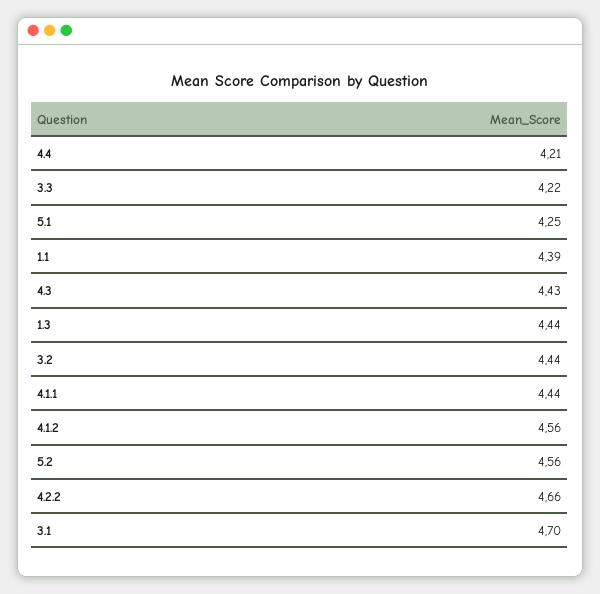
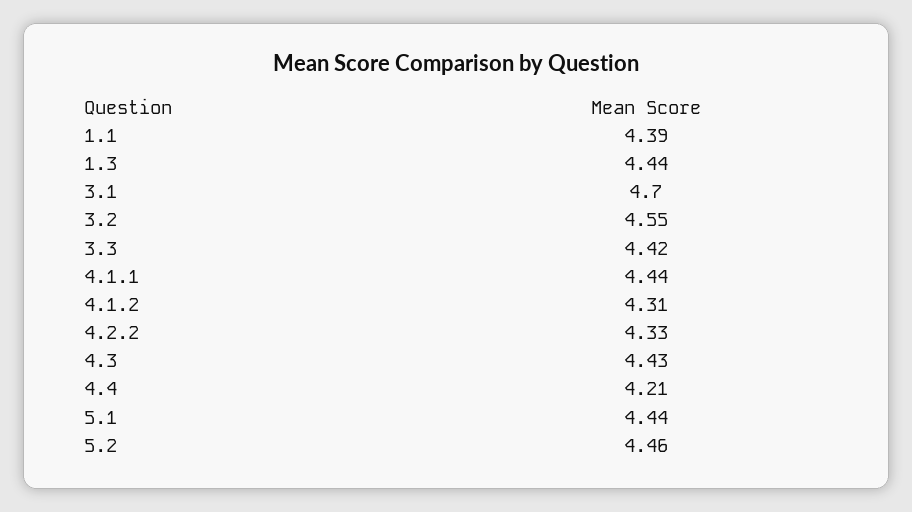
3.3: 4.22 -> 4.42
5.1: 4.25 -> 4.44
3.2: 4.44 -> 4.55
4.1.2: 4.56 -> 4.31
5.2: 4.56 -> 4.46
4.2.2: 4.66 -> 4.33

